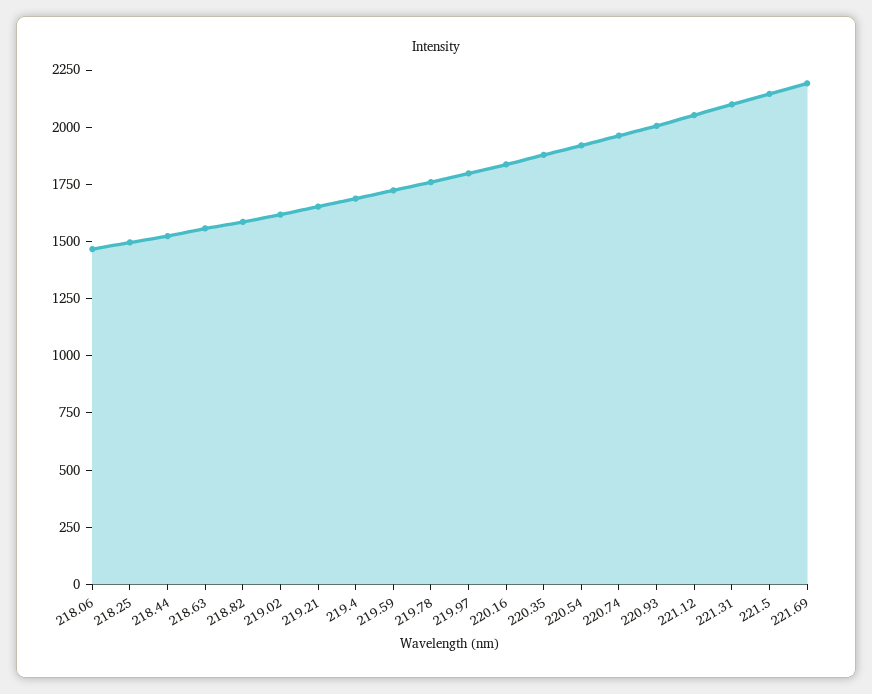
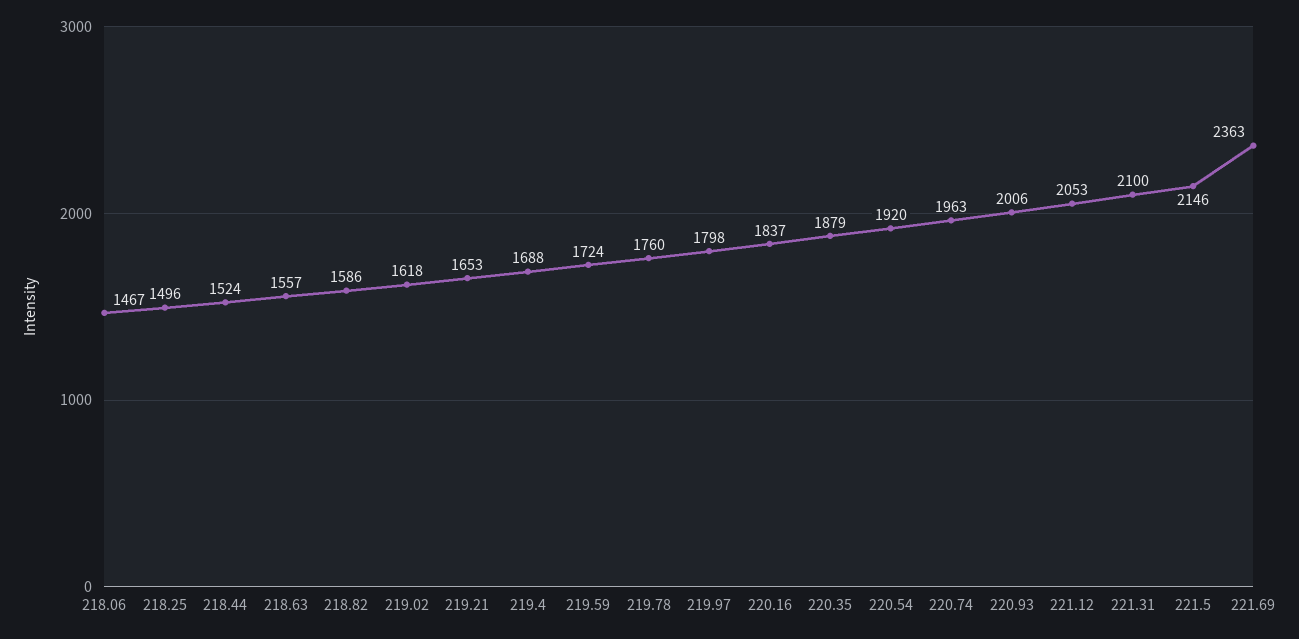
221.69: 2200 -> 2363

